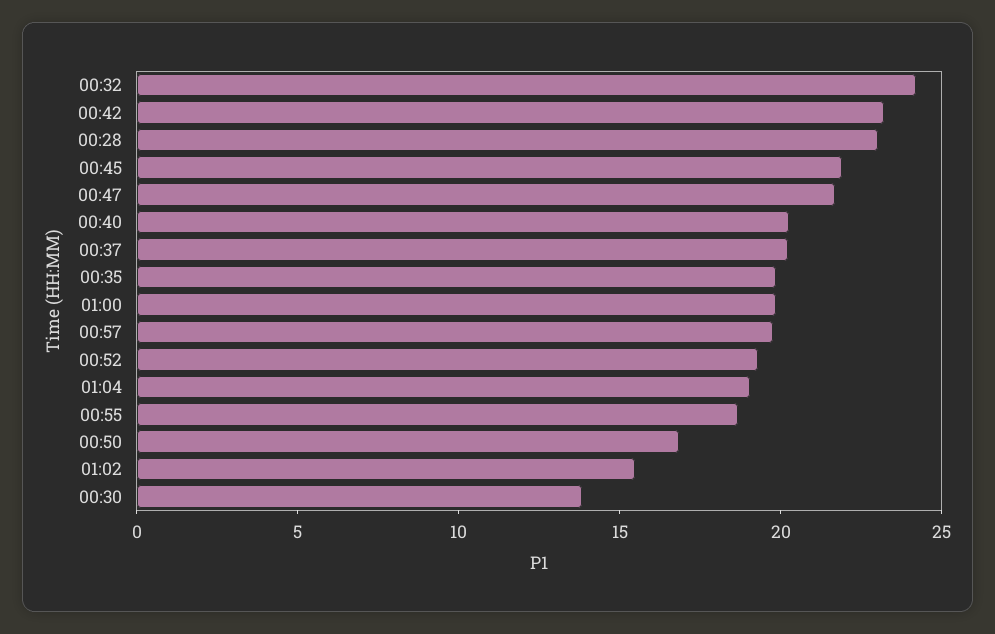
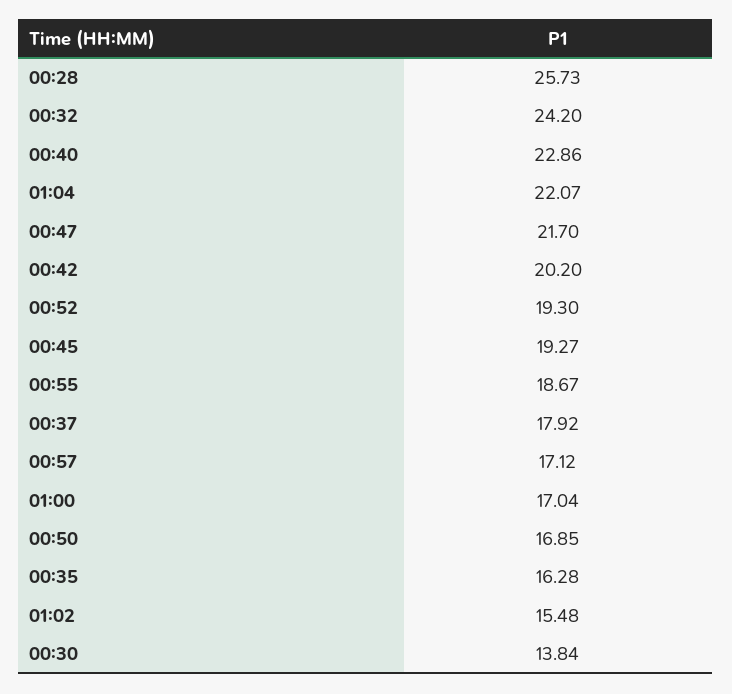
00:42: 23 -> 20.2
00:28: 23 -> 25.73
00:45: 22 -> 19.27
00:40: 20 -> 22.86
00:37: 20 -> 17.92
00:35: 20 -> 16.28
01:00: 20 -> 17.04
00:57: 20 -> 17.12
01:04: 19 -> 22.07

